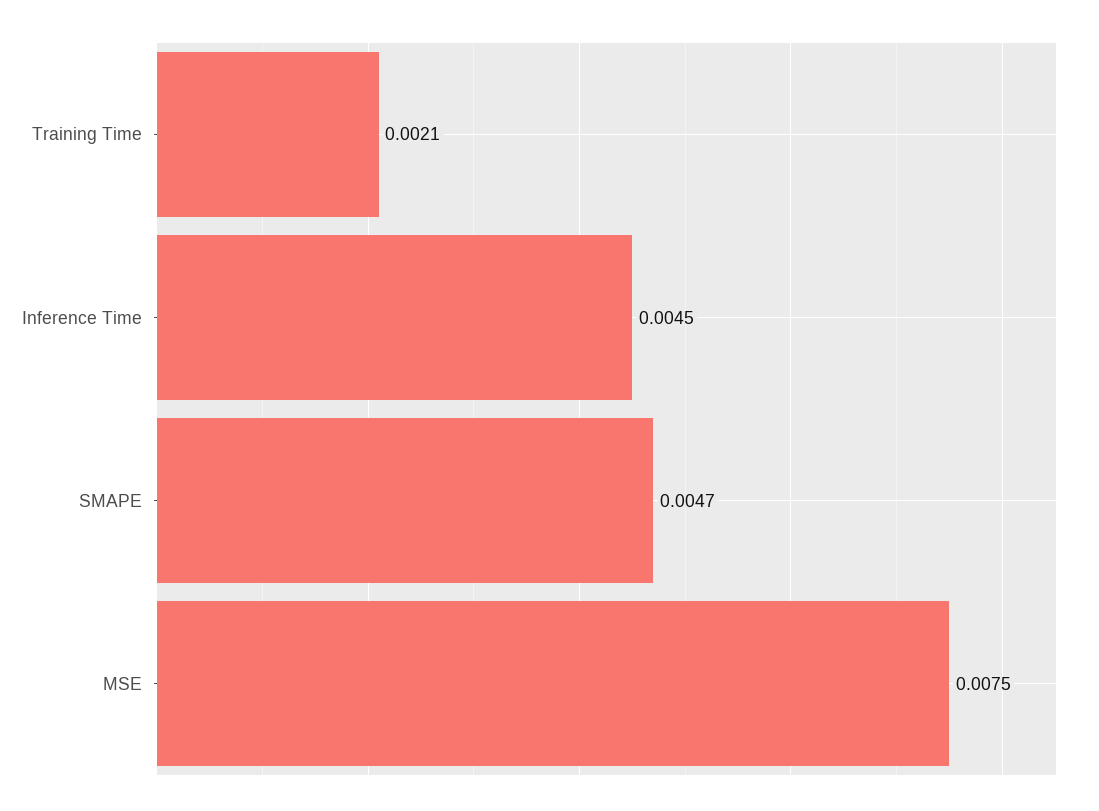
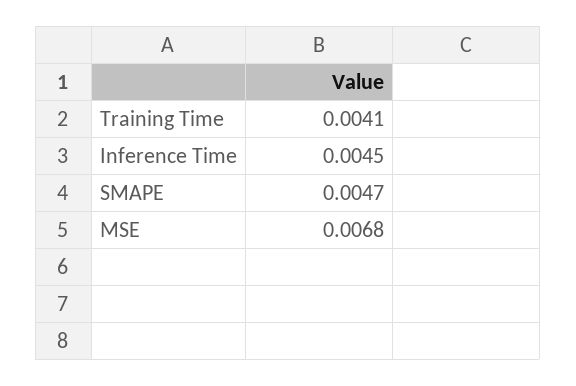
Training Time: 0.0021 -> 0.0041
MSE: 0.0075 -> 0.0068

